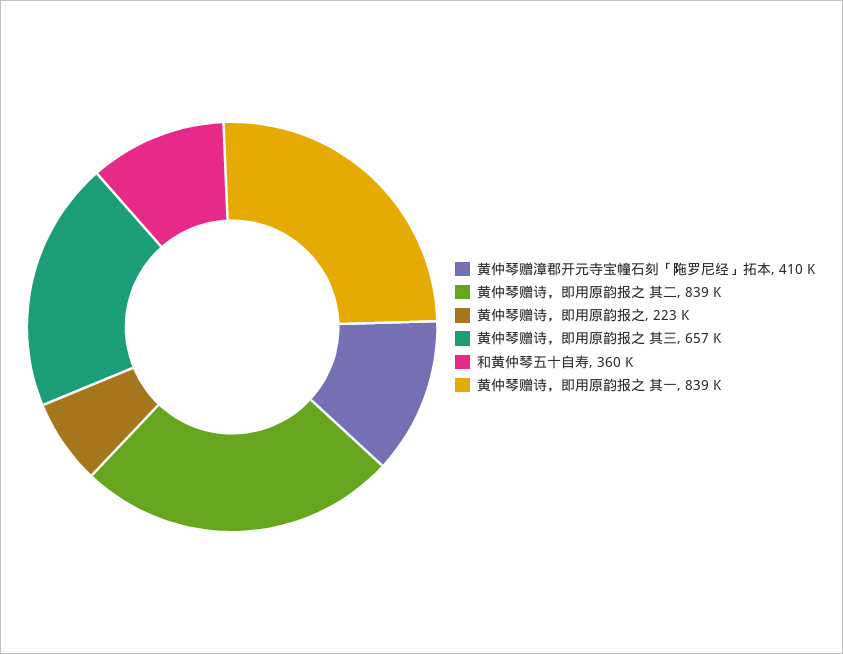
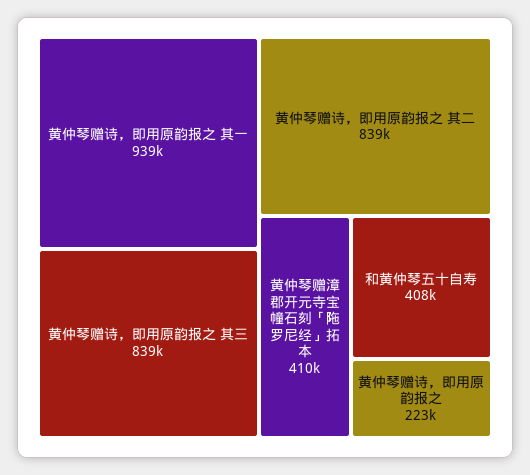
黄仲琴赠诗，即用原韵报之 其三: 657000 -> 839000
和黄仲琴五十自寿: 360000 -> 408000
黄仲琴赠诗，即用原韵报之 其一: 839000 -> 939000

